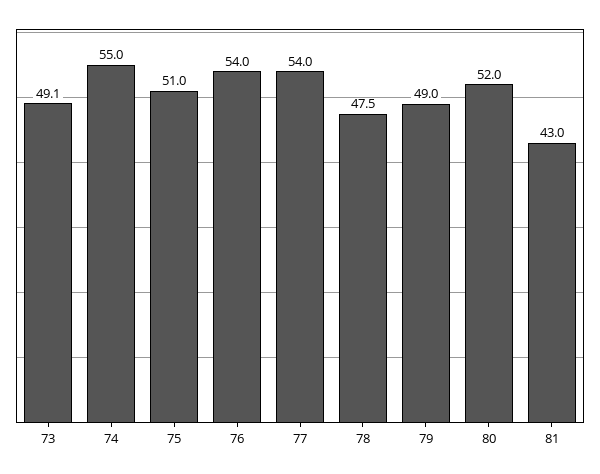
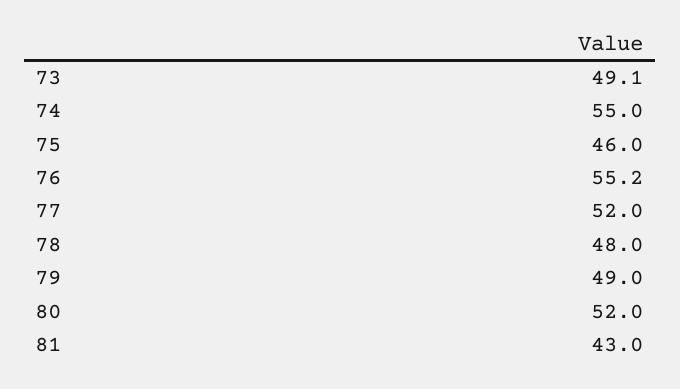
75: 51 -> 46
76: 54 -> 55.2
77: 54 -> 52
78: 47.5 -> 48

